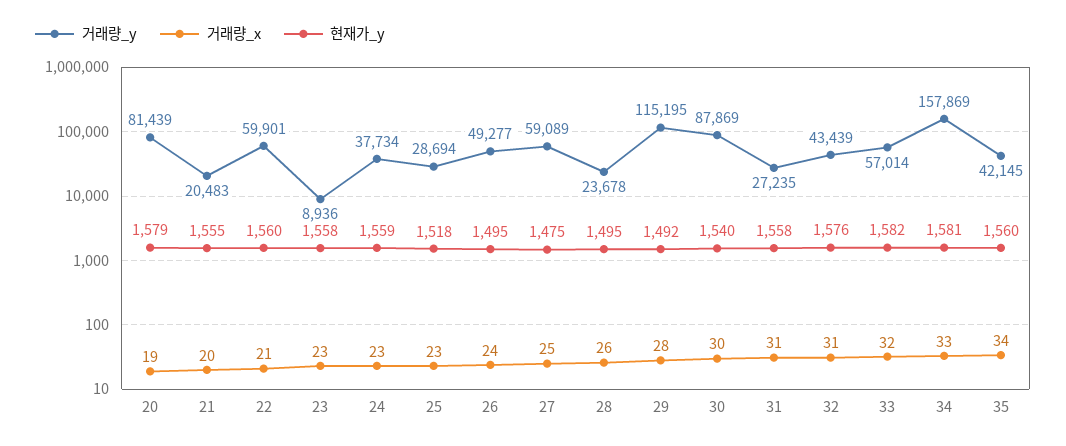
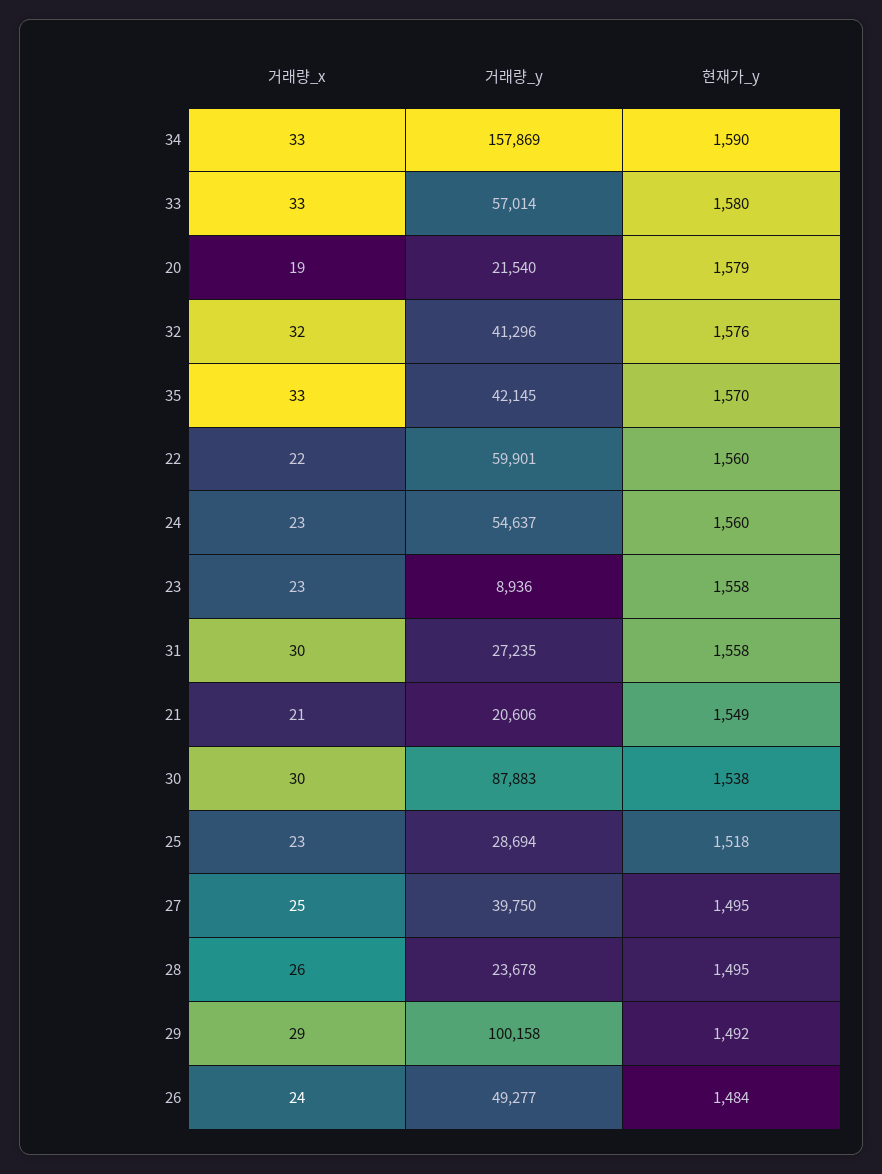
거래량_y, 20: 81439 -> 21540
거래량_y, 21: 20483 -> 20606
거래량_x, 21: 20 -> 21
현재가_y, 21: 1555 -> 1549
거래량_x, 22: 21 -> 22
거래량_y, 24: 37734 -> 54637
현재가_y, 24: 1559 -> 1560
현재가_y, 26: 1495 -> 1484
거래량_y, 27: 59089 -> 39750
현재가_y, 27: 1475 -> 1495
거래량_y, 29: 115195 -> 100158
거래량_x, 29: 28 -> 29
거래량_y, 30: 87869 -> 87883
현재가_y, 30: 1540 -> 1538
거래량_x, 31: 31 -> 30
거래량_y, 32: 43439 -> 41296
거래량_x, 32: 31 -> 32
거래량_x, 33: 32 -> 33
현재가_y, 33: 1582 -> 1580
현재가_y, 34: 1581 -> 1590
거래량_x, 35: 34 -> 33
현재가_y, 35: 1560 -> 1570

